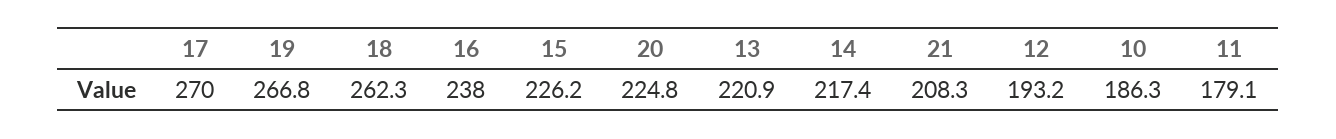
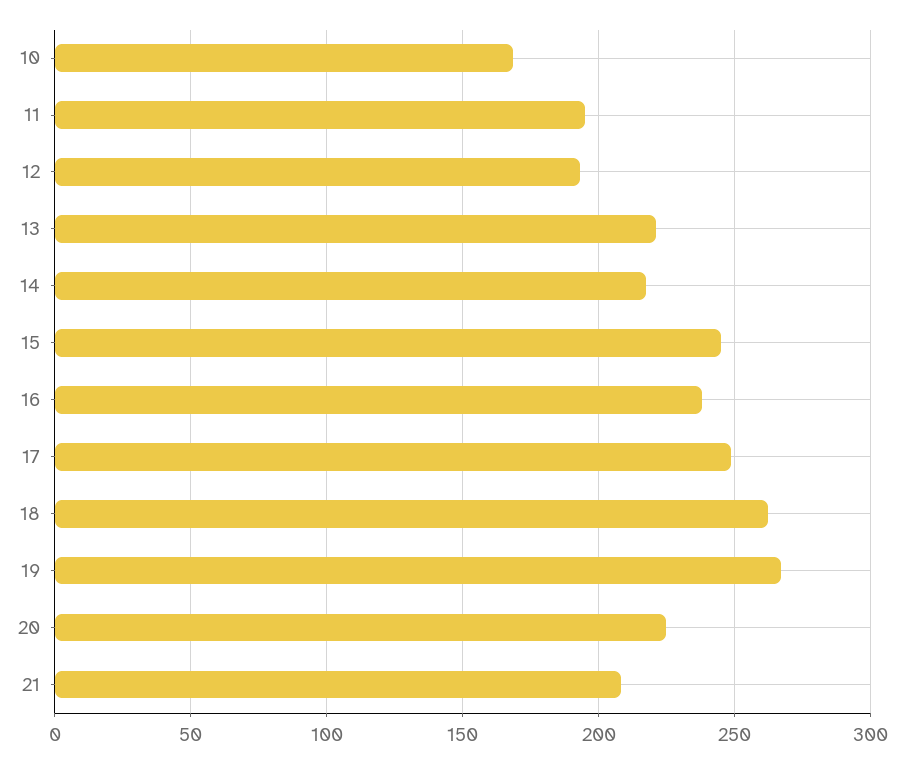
17: 270 -> 250
15: 226.2 -> 245
10: 186.3 -> 170
11: 179.1 -> 195

